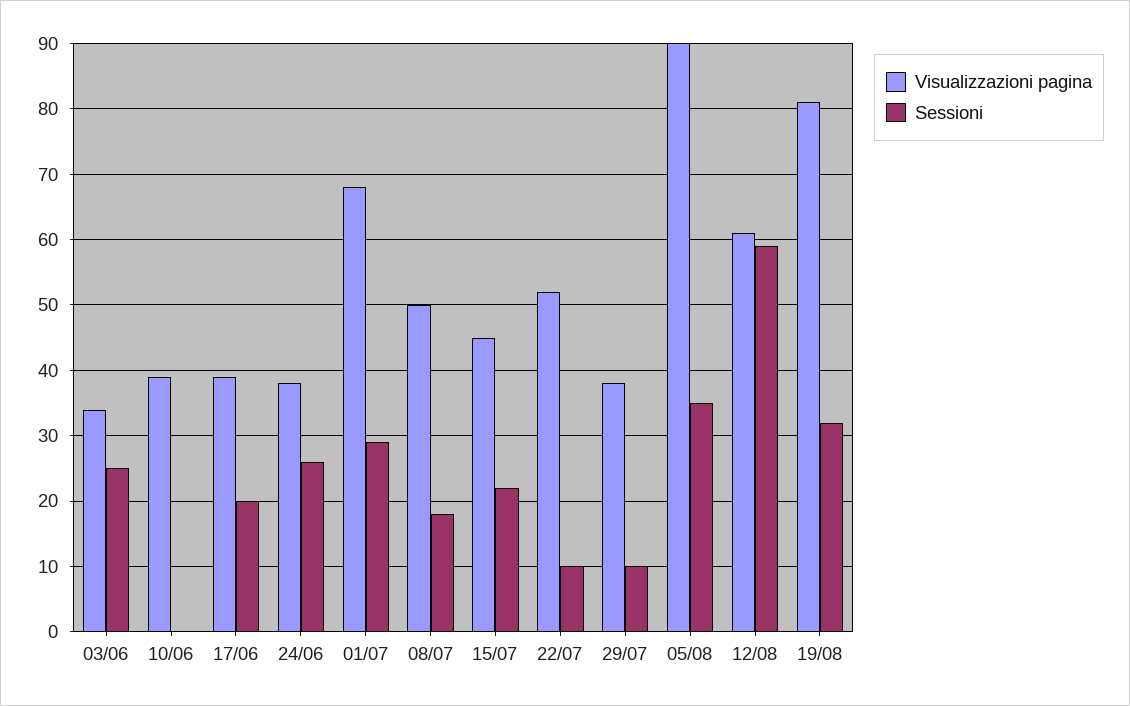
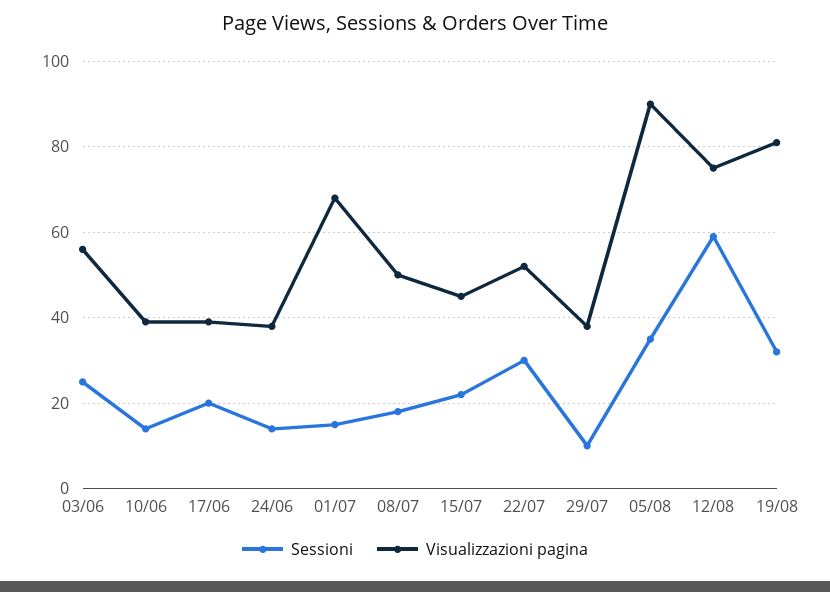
Visualizzazioni pagina, 03/06: 34 -> 55
Sessioni, 10/06: 0 -> 15
Sessioni, 24/06: 26 -> 15
Sessioni, 01/07: 29 -> 15
Sessioni, 22/07: 10 -> 30
Visualizzazioni pagina, 12/08: 61 -> 75

